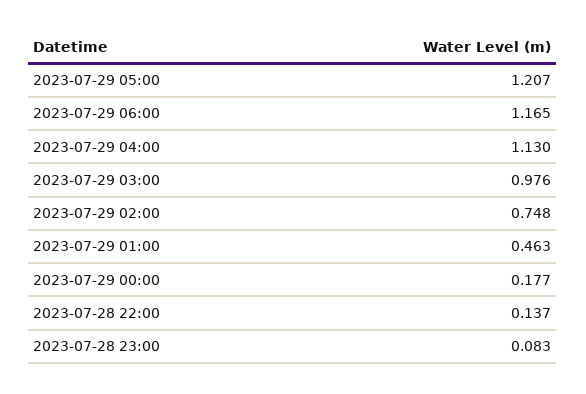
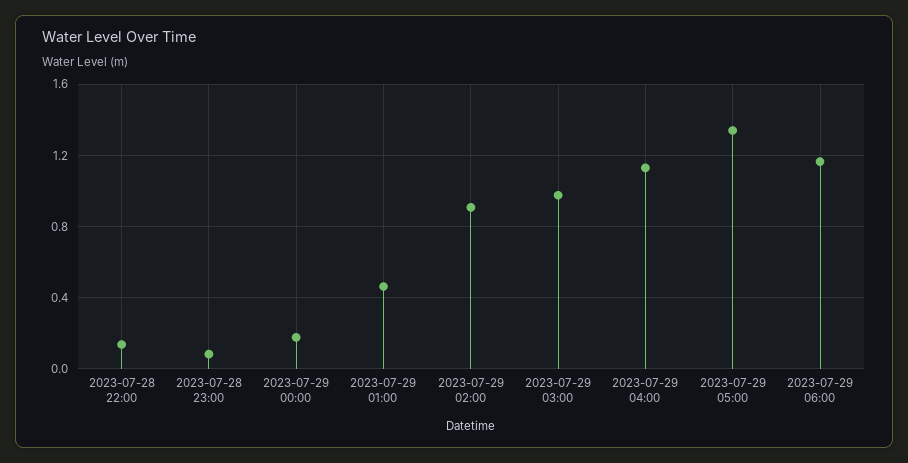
2023-07-29 05:00: 1.207 -> 1.35
2023-07-29 02:00: 0.748 -> 0.9

